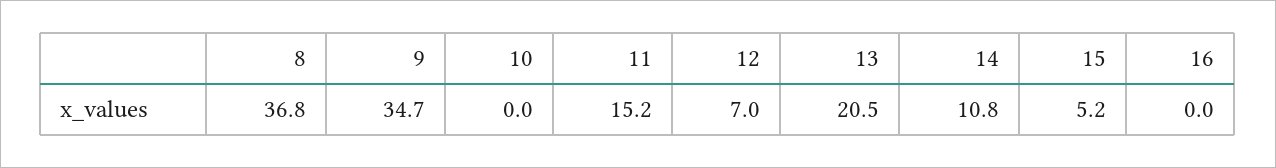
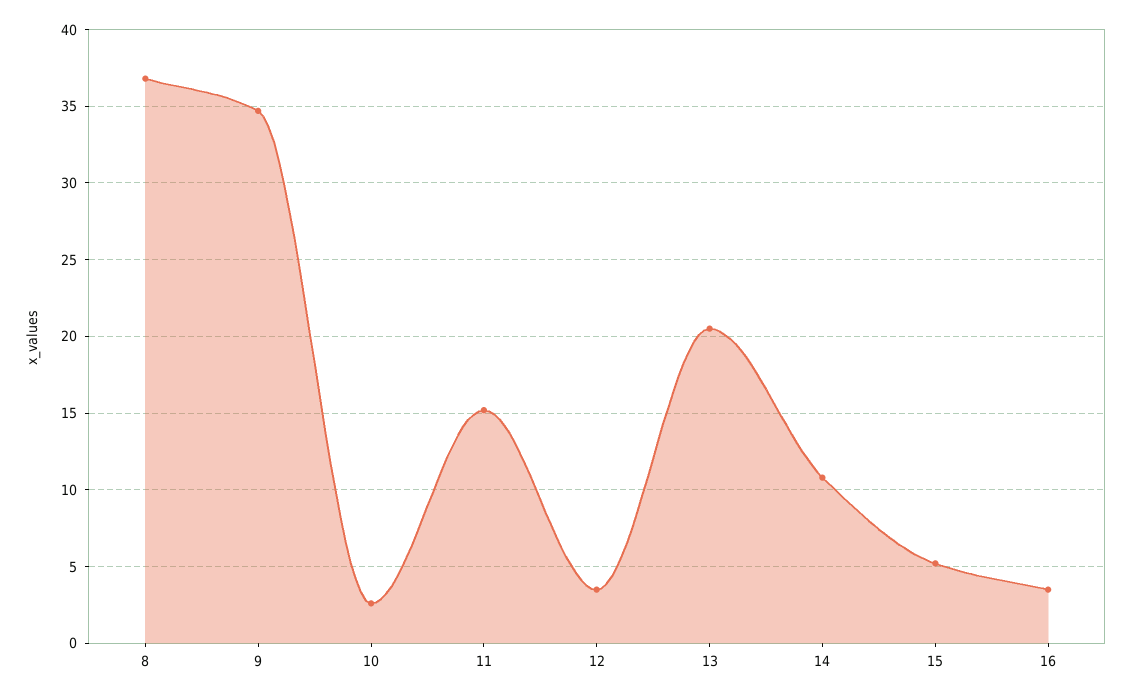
10: 0 -> 2.5
12: 7 -> 3.5
16: 0 -> 3.5

